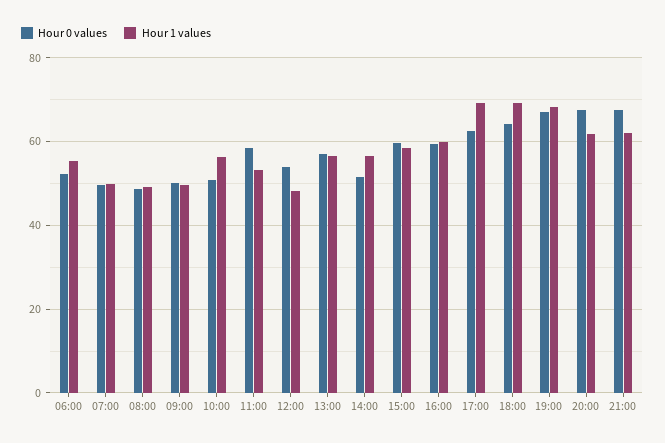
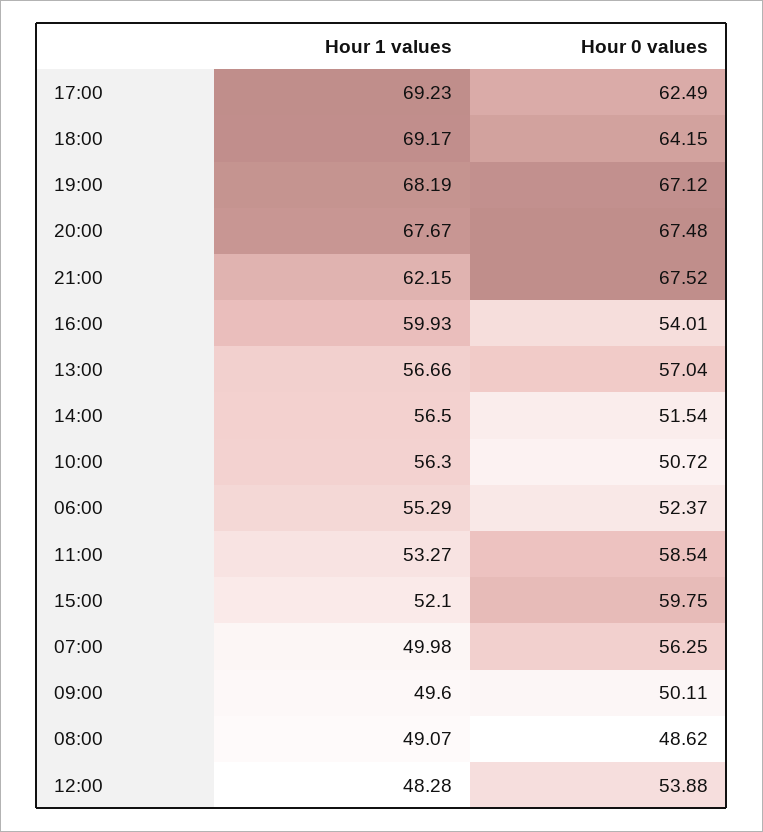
Hour 0 values, 07:00: 50 -> 56.25
Hour 1 values, 15:00: 58 -> 52.1
Hour 0 values, 16:00: 60 -> 54.01
Hour 1 values, 20:00: 62 -> 67.67

